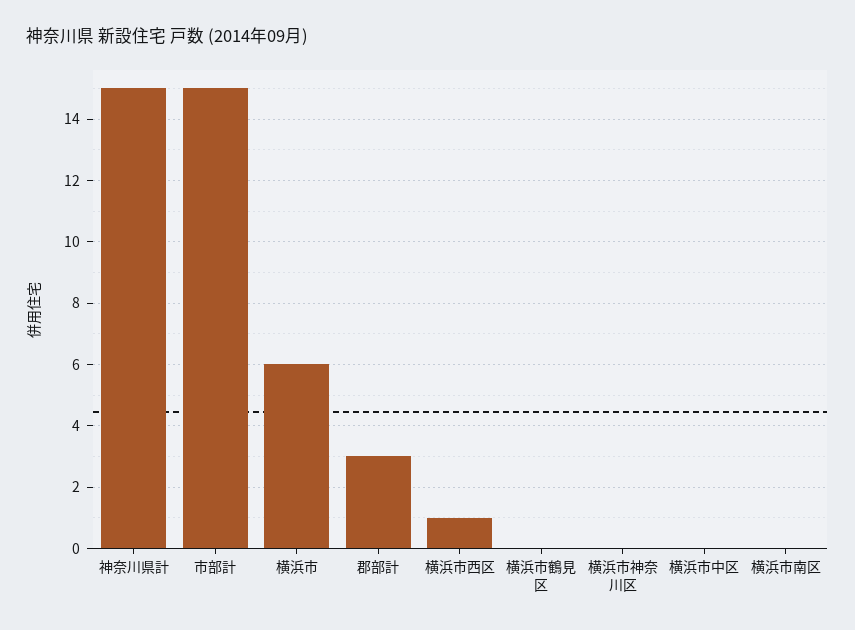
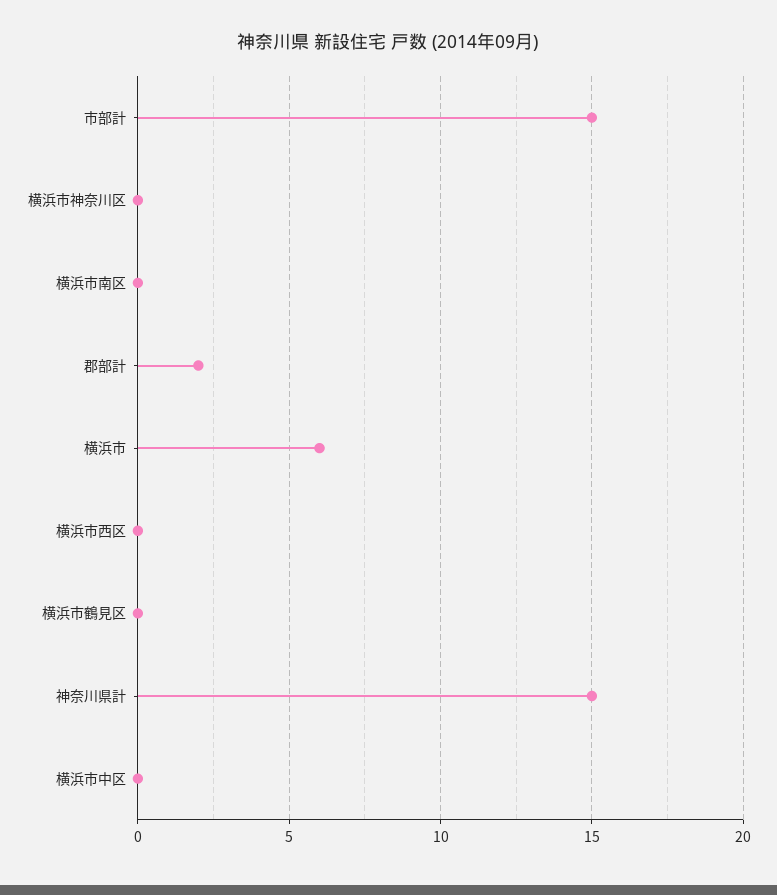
郡部計: 3 -> 2
横浜市西区: 1 -> 0

